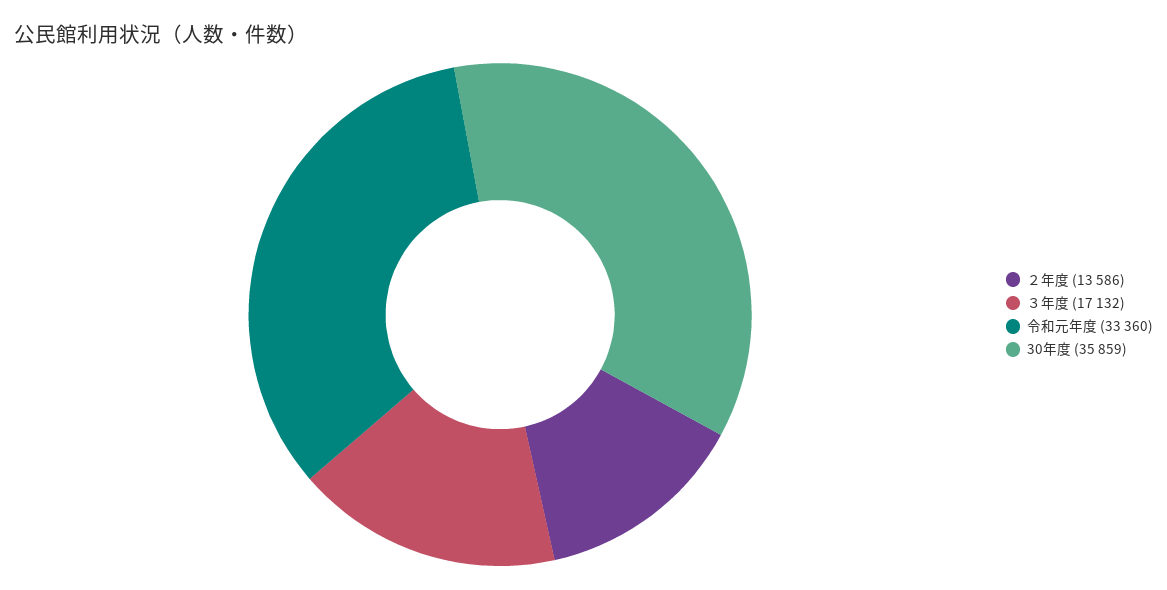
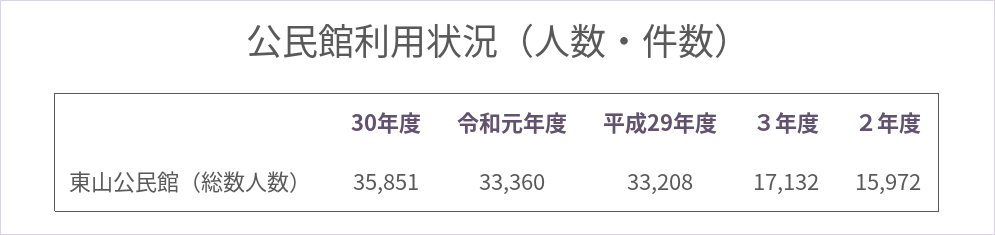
２年度: 13586 -> 15972
30年度: 35859 -> 35851
平成29年度: none -> 33208

